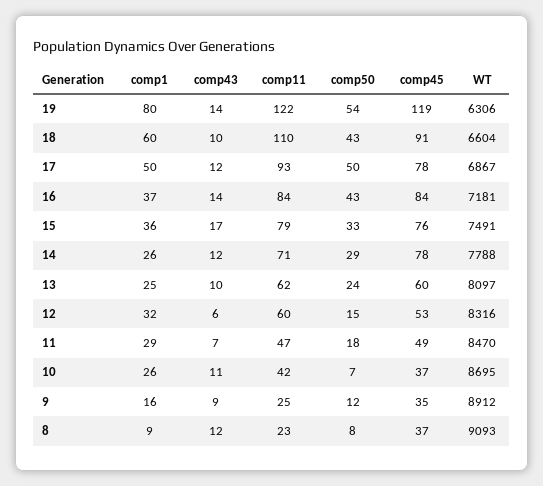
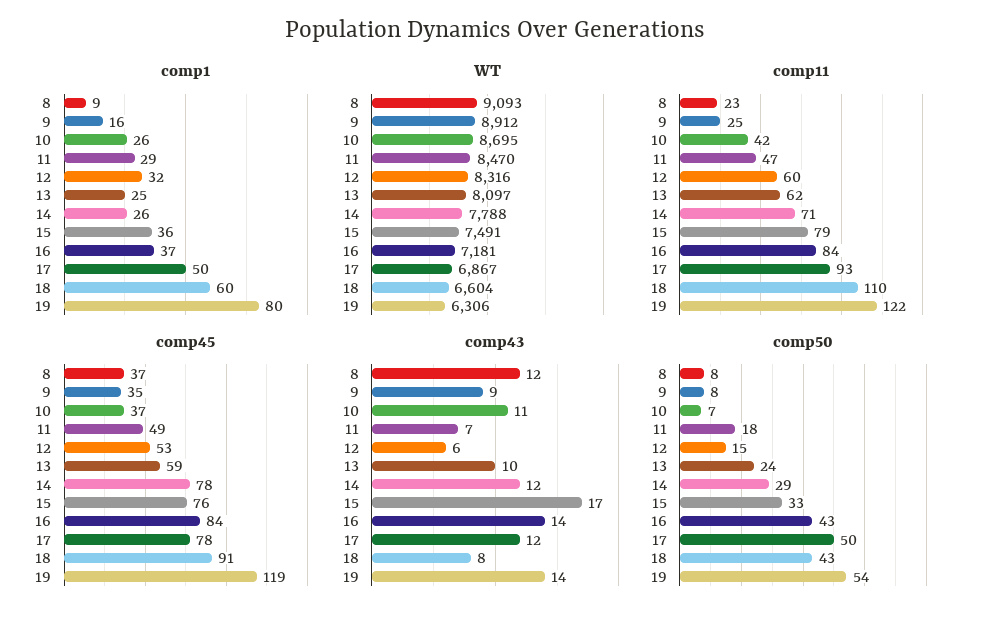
comp43, 18: 10 -> 8
comp45, 13: 60 -> 59
comp50, 9: 12 -> 8

